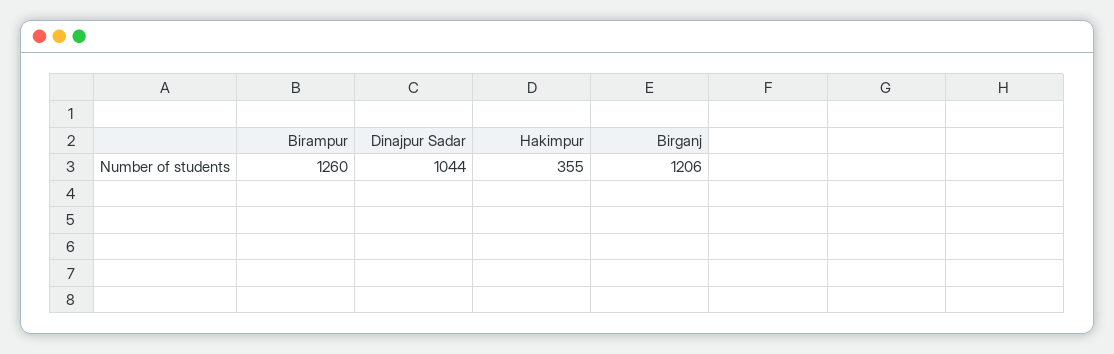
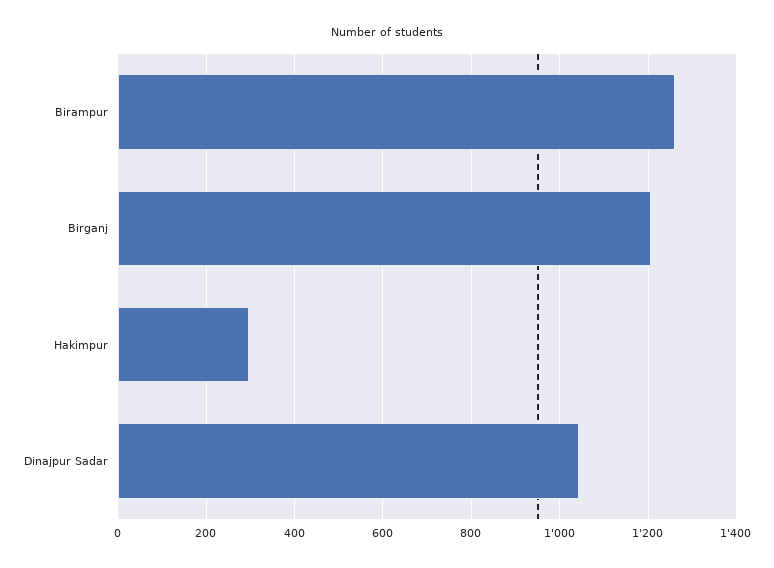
Hakimpur: 355 -> 300

